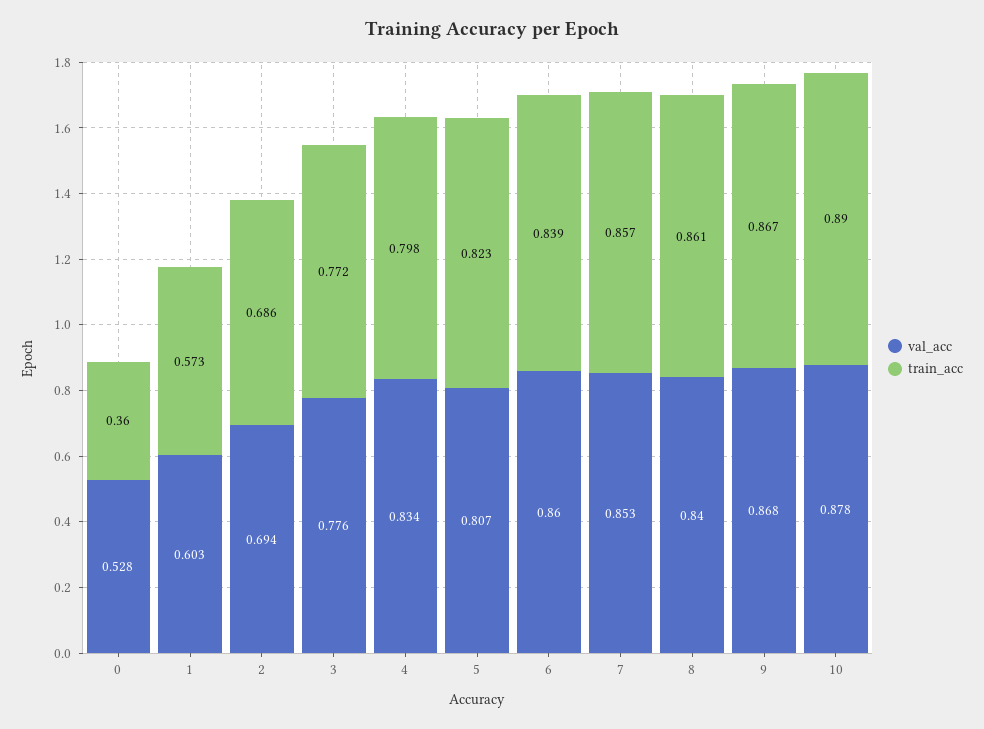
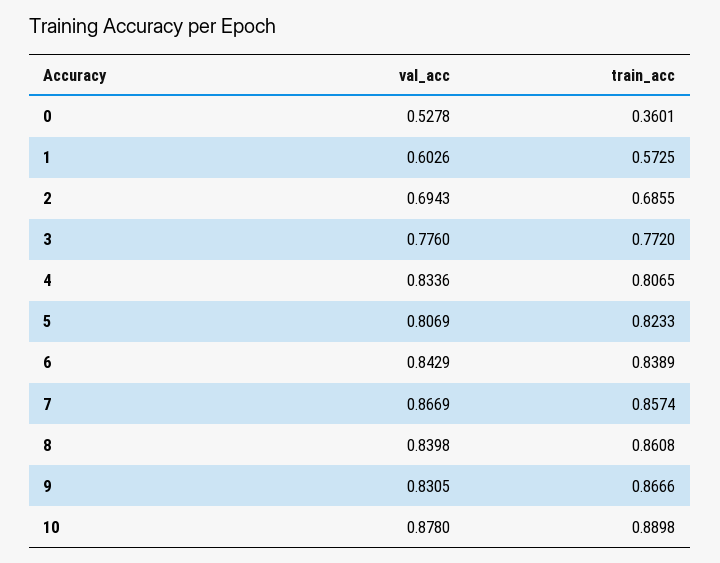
train_acc, 4: 0.798 -> 0.8065
val_acc, 6: 0.86 -> 0.8429
val_acc, 7: 0.853 -> 0.8669
val_acc, 9: 0.868 -> 0.8305

